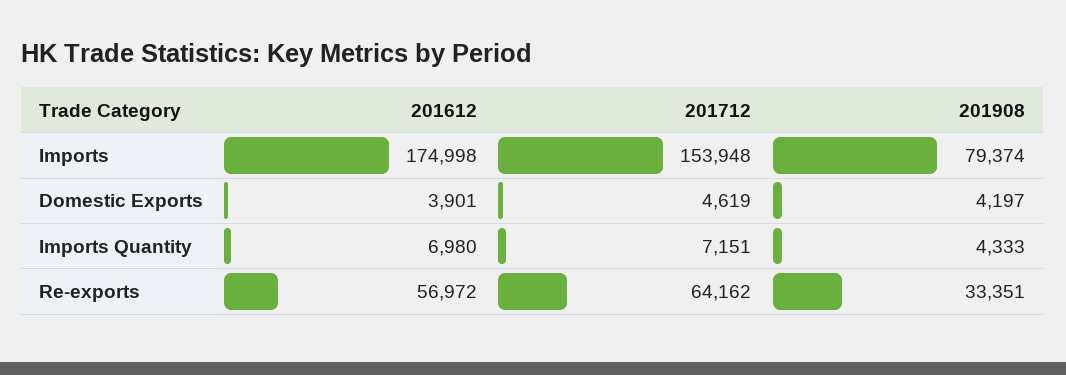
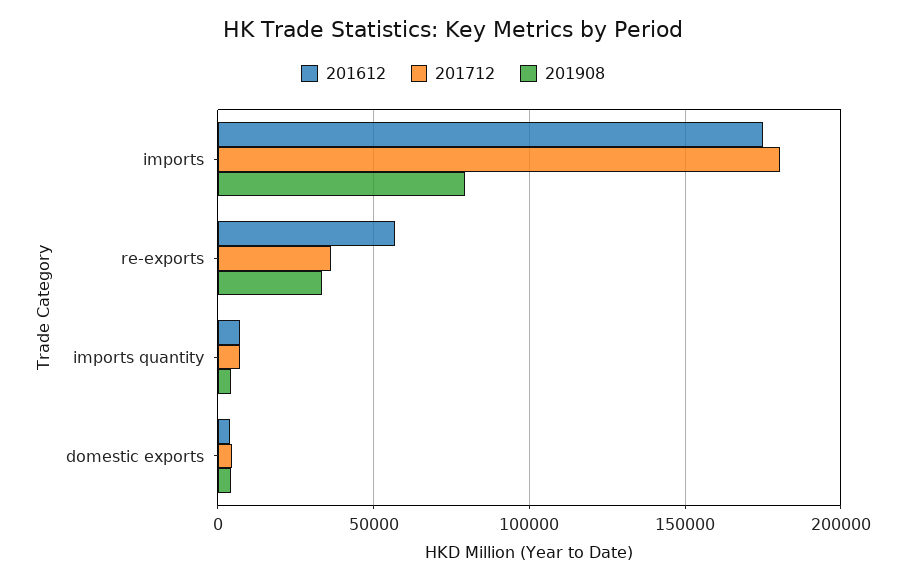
201712, Imports: 153948 -> 180000
201712, Re-exports: 64162 -> 35000

